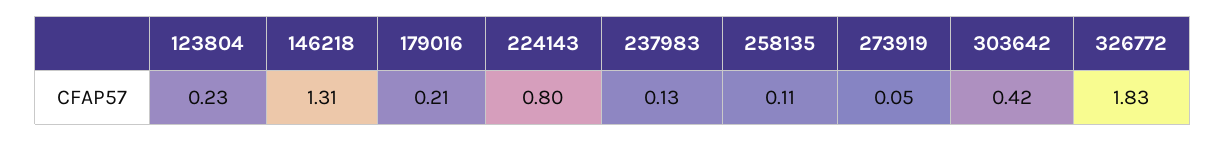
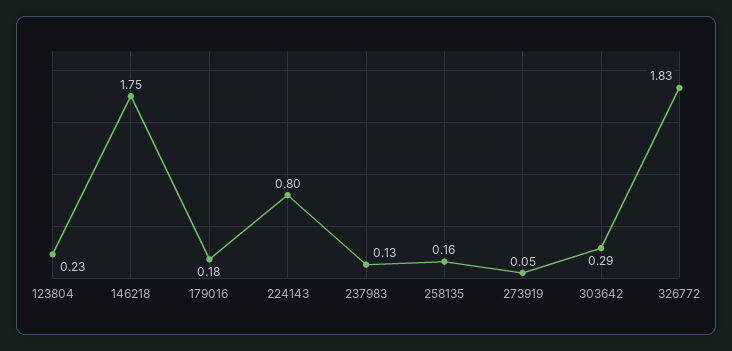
146218: 1.31 -> 1.75
179016: 0.21 -> 0.18
258135: 0.11 -> 0.16
303642: 0.42 -> 0.29

